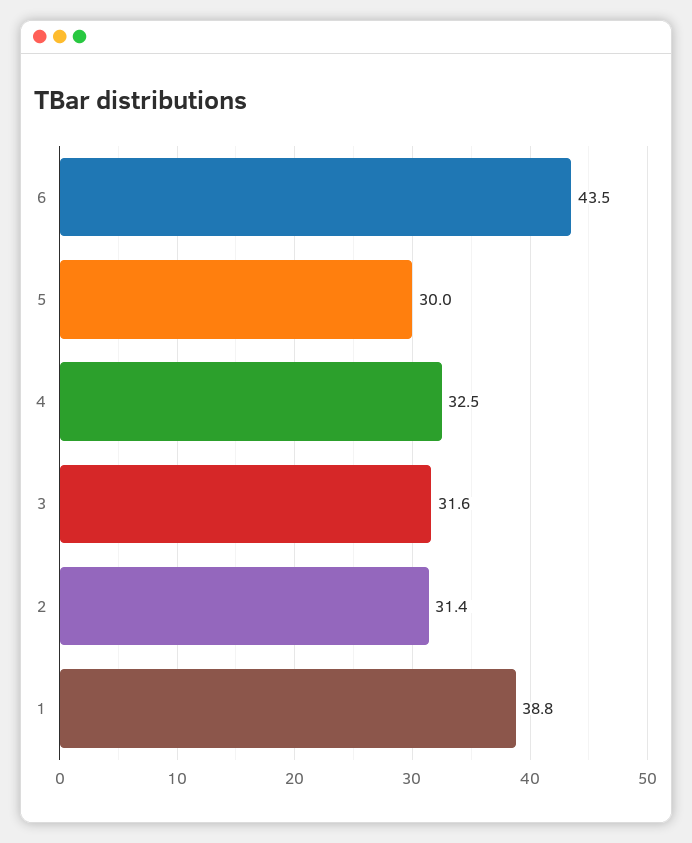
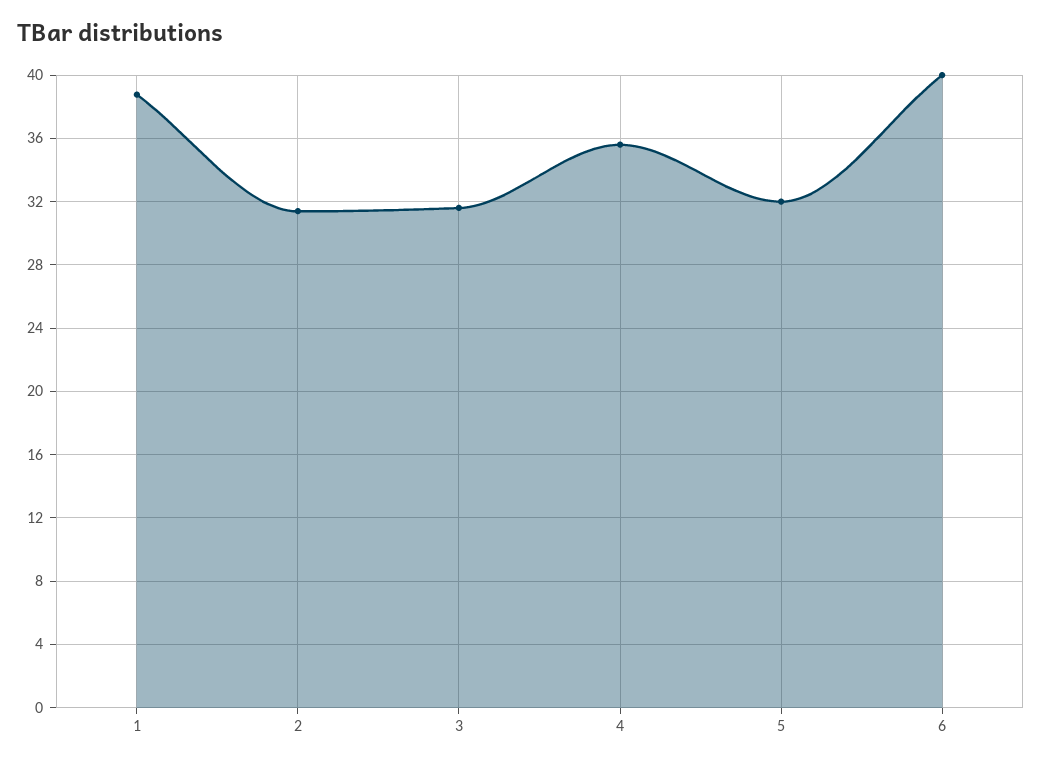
6: 43.5 -> 40
5: 30 -> 32
4: 32.5 -> 35.5

